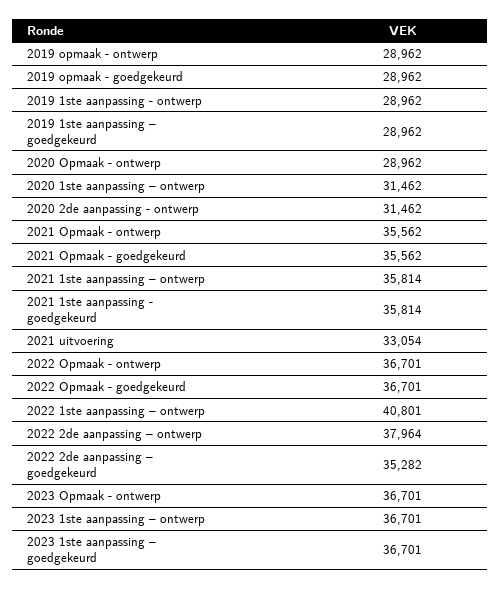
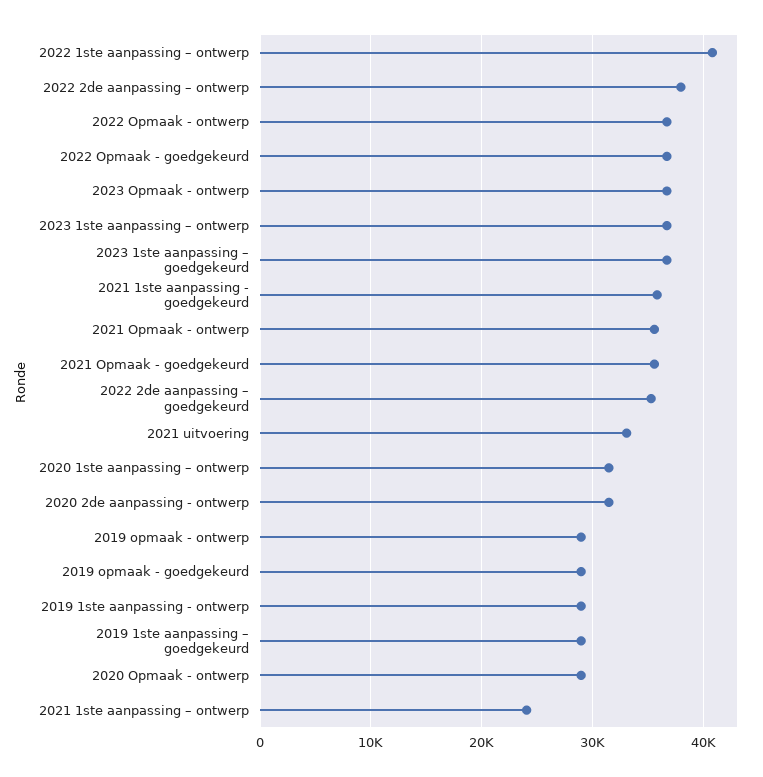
2021 1ste aanpassing – ontwerp: 35814 -> 24000

